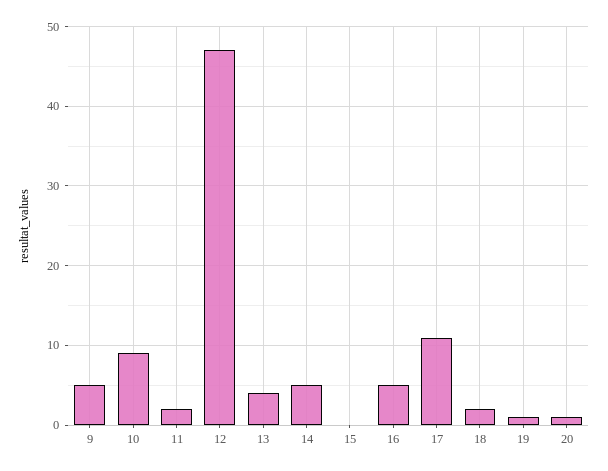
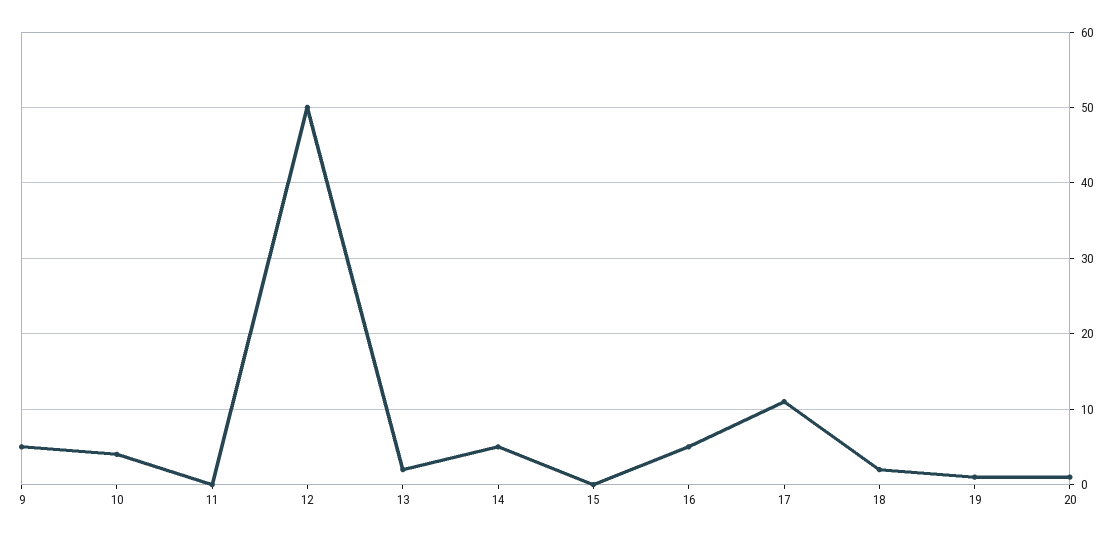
10: 9 -> 4
11: 2 -> 0
12: 47 -> 50
13: 4 -> 2

